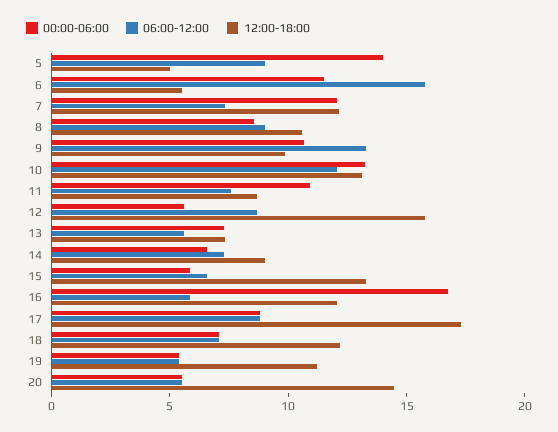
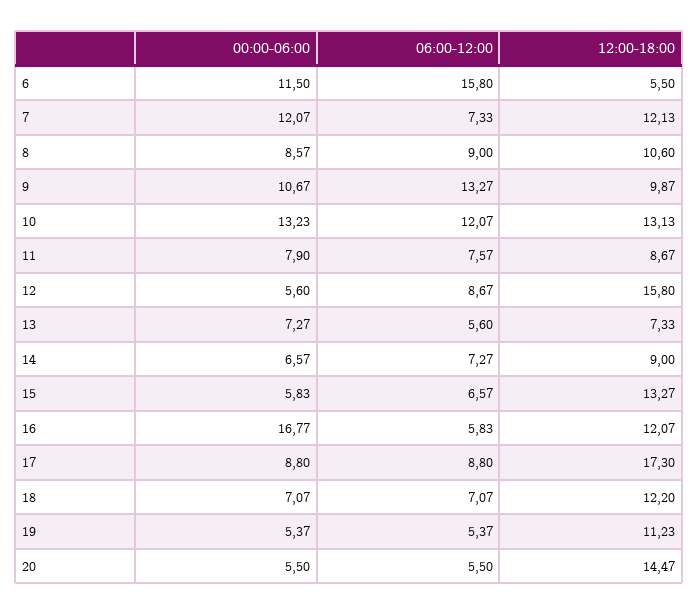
00:00-06:00, 5: 14 -> none
06:00-12:00, 5: 9 -> none
12:00-18:00, 5: 5 -> none
00:00-06:00, 11: 11 -> 7.9

